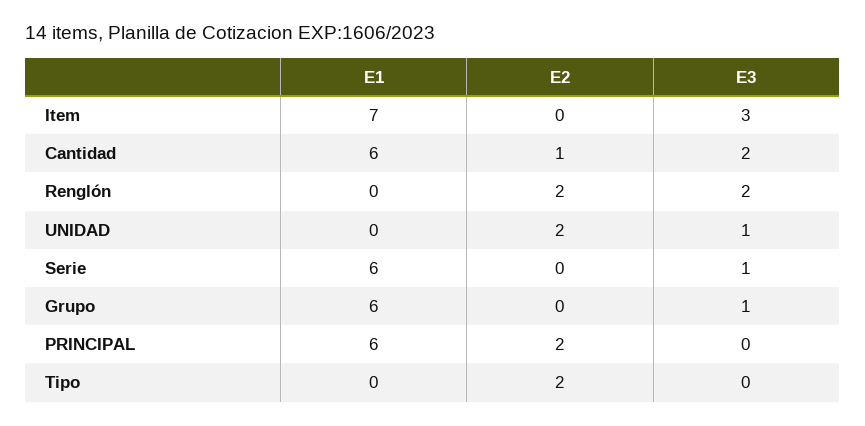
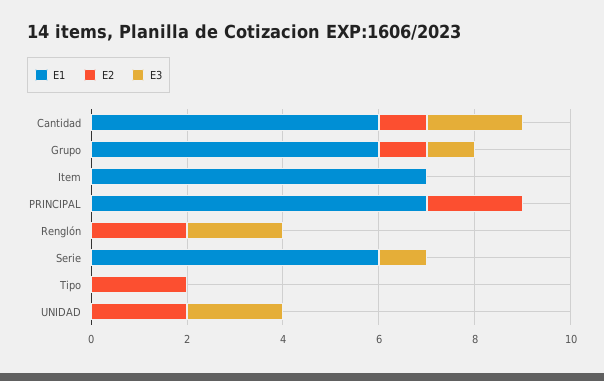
E3, Item: 3 -> 0
E3, UNIDAD: 1 -> 2
E2, Grupo: 0 -> 1
E1, PRINCIPAL: 6 -> 7

